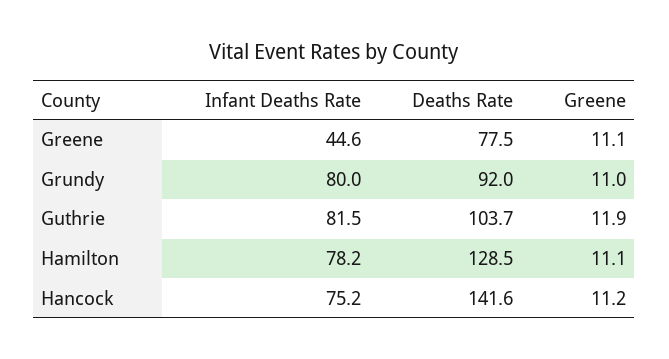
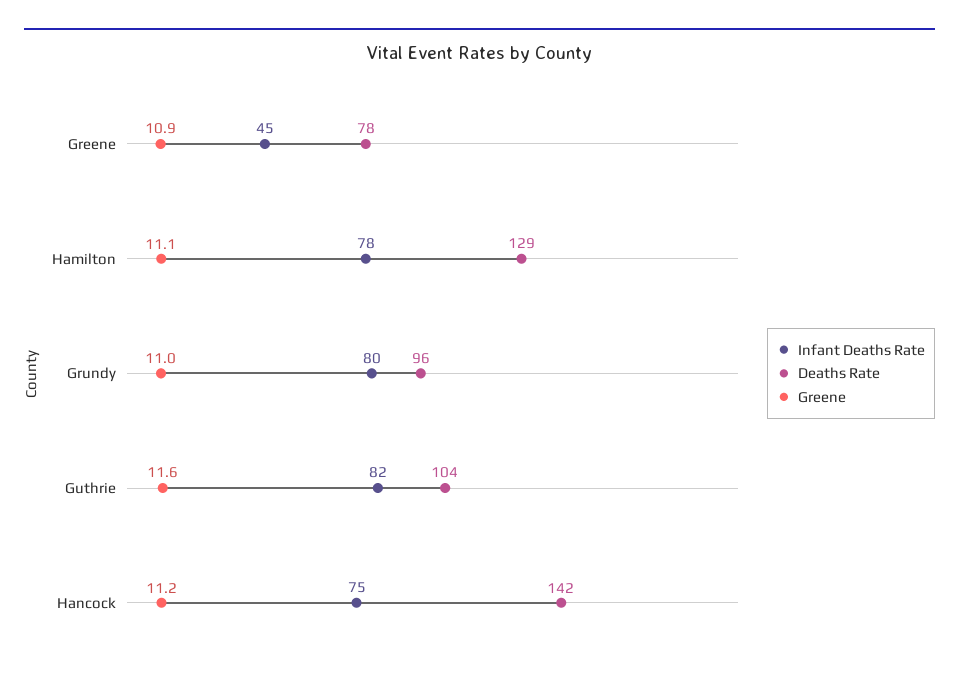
Greene, Greene: 11.1 -> 10.9
Deaths Rate, Grundy: 92 -> 96
Greene, Guthrie: 11.9 -> 11.6

